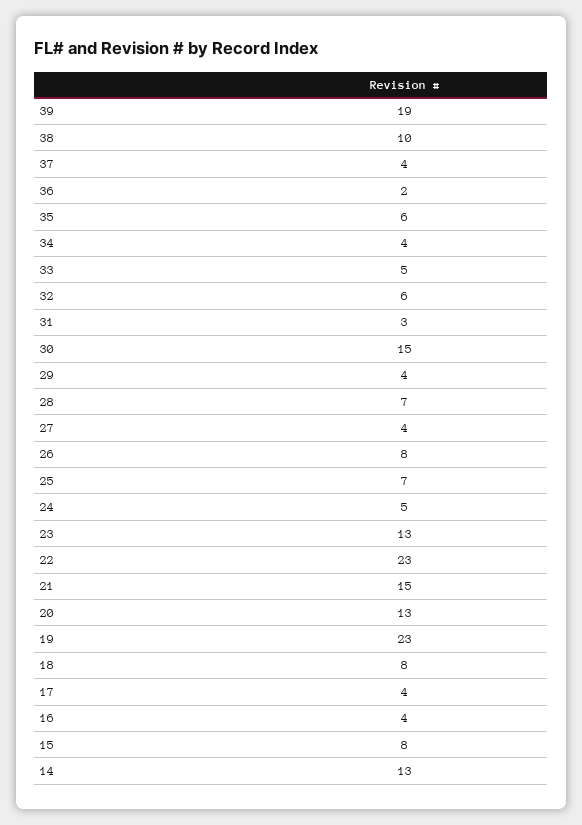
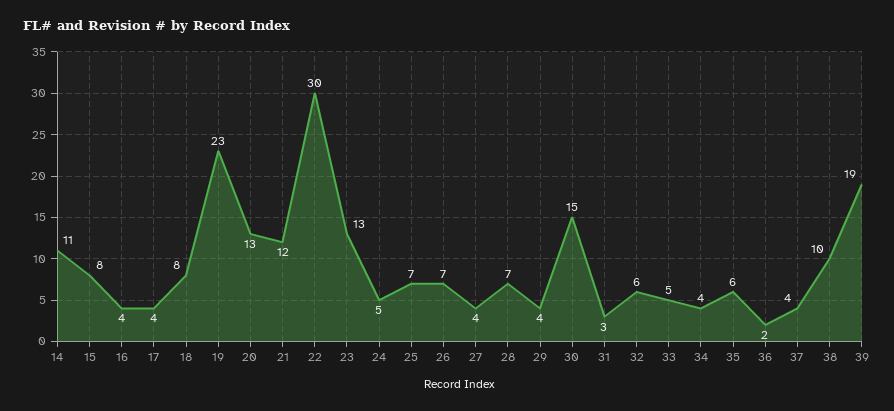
26: 8 -> 7
22: 23 -> 30
21: 15 -> 12
14: 13 -> 11

